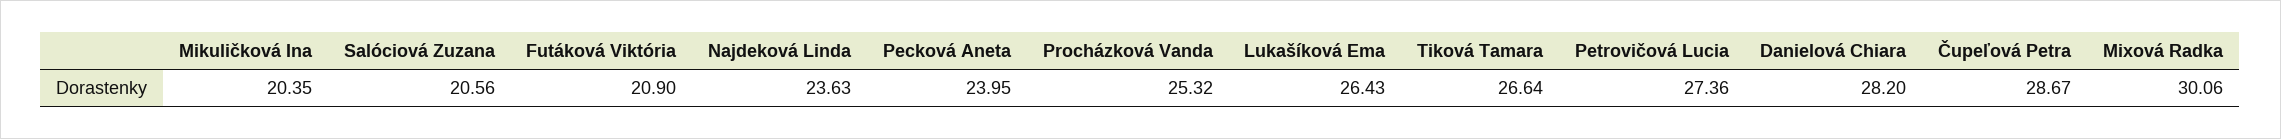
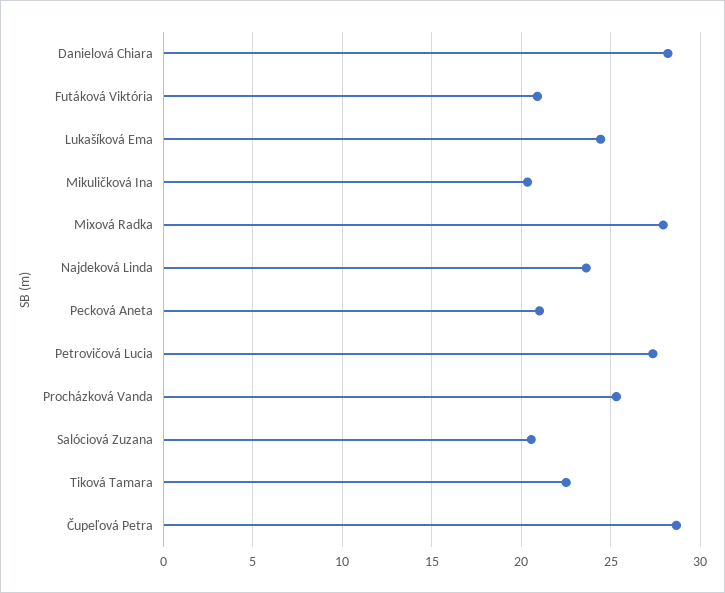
Pecková Aneta: 23.95 -> 21
Lukašíková Ema: 26.43 -> 24.5
Tiková Tamara: 26.64 -> 22.5
Mixová Radka: 30.06 -> 28

